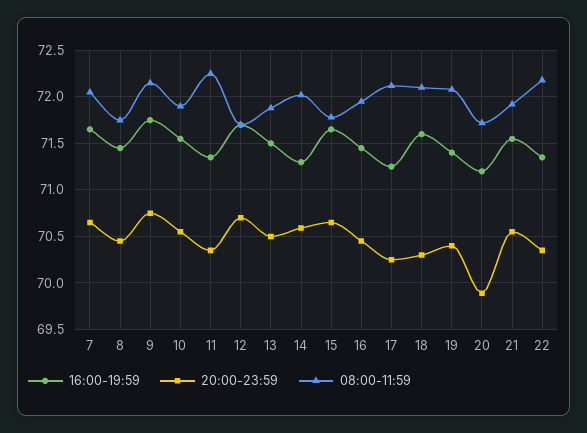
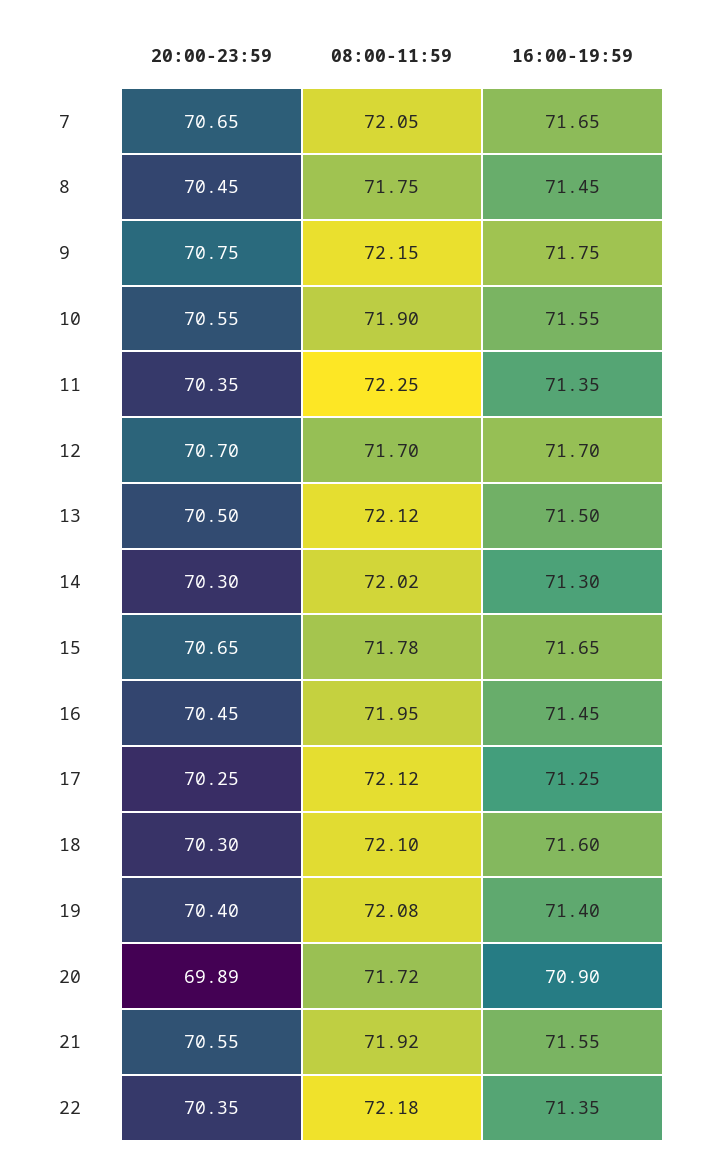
08:00-11:59, 13: 71.9 -> 72.12
20:00-23:59, 14: 70.6 -> 70.3
16:00-19:59, 20: 71.2 -> 70.9

